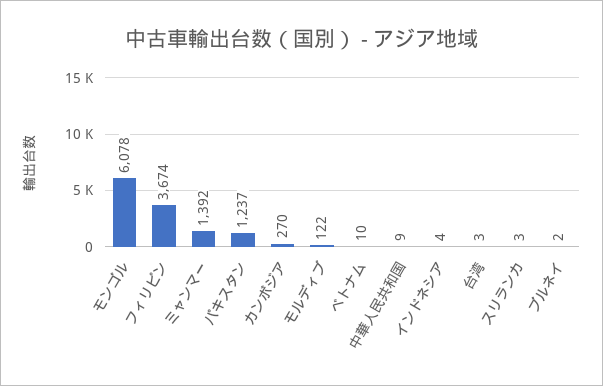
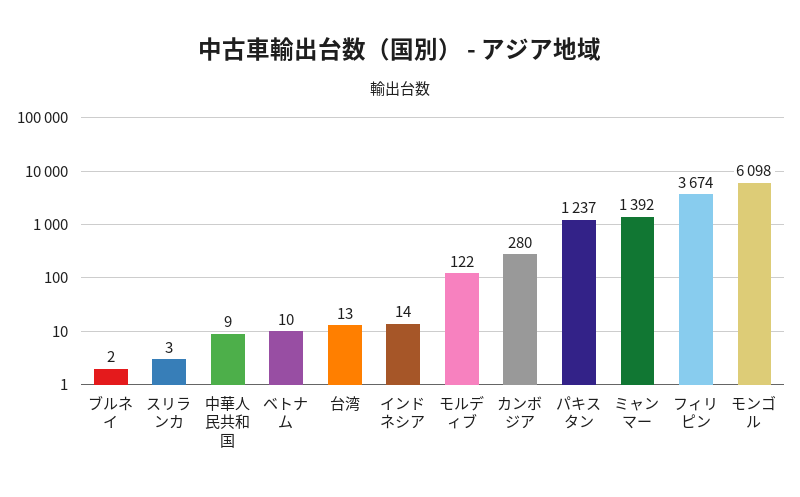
モンゴル: 6078 -> 6098
カンボジア: 270 -> 280
インドネシア: 4 -> 14
台湾: 3 -> 13

